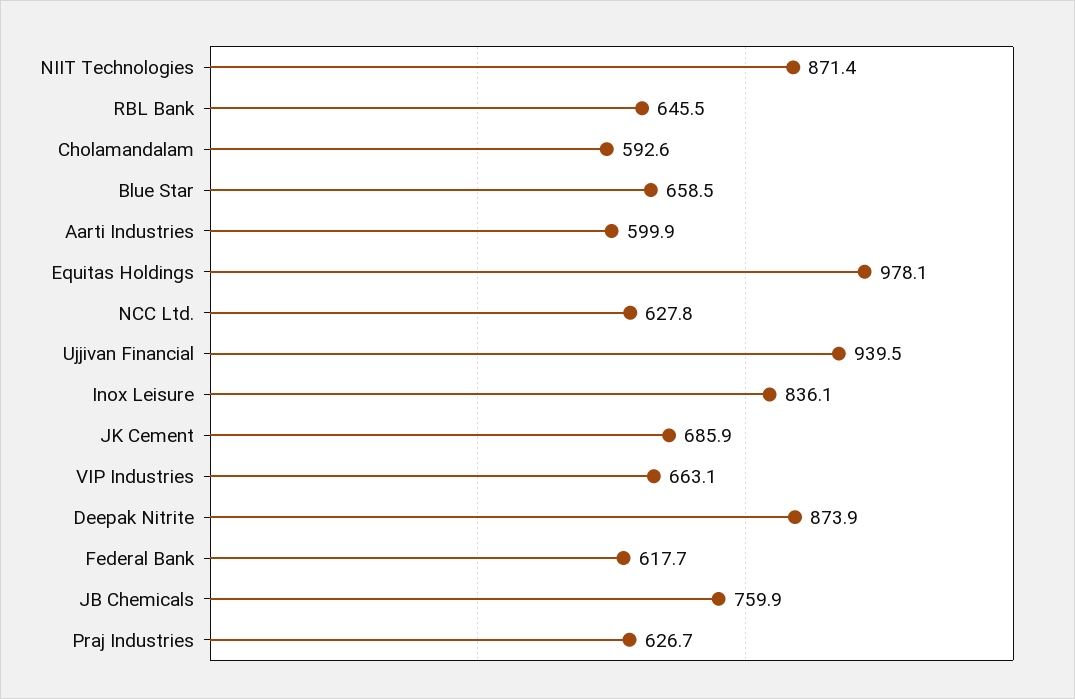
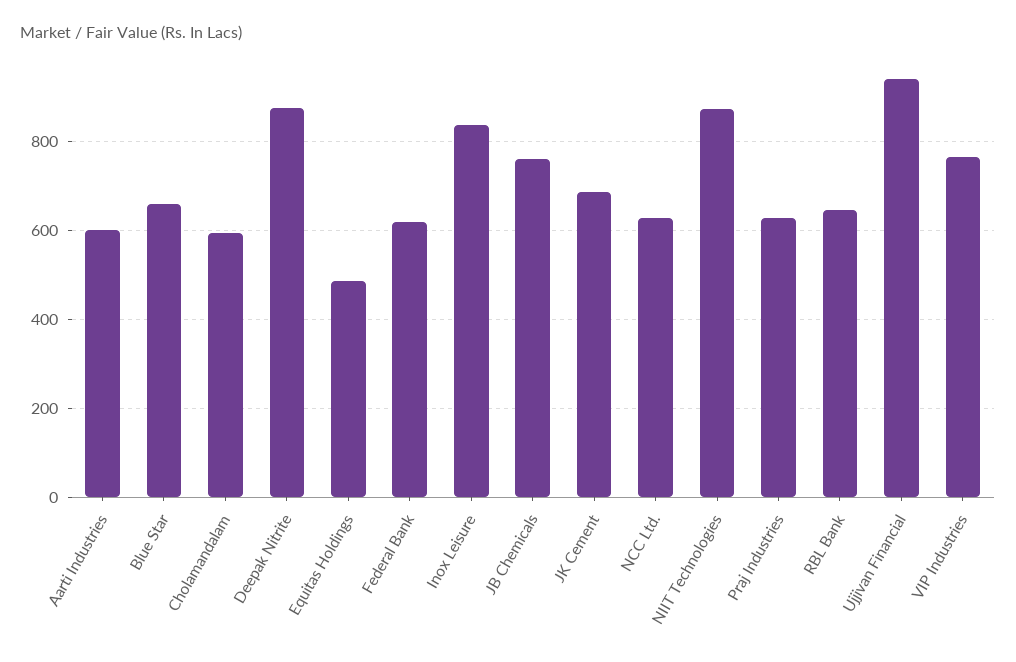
Equitas Holdings: 978.1 -> 480
VIP Industries: 663.1 -> 760

